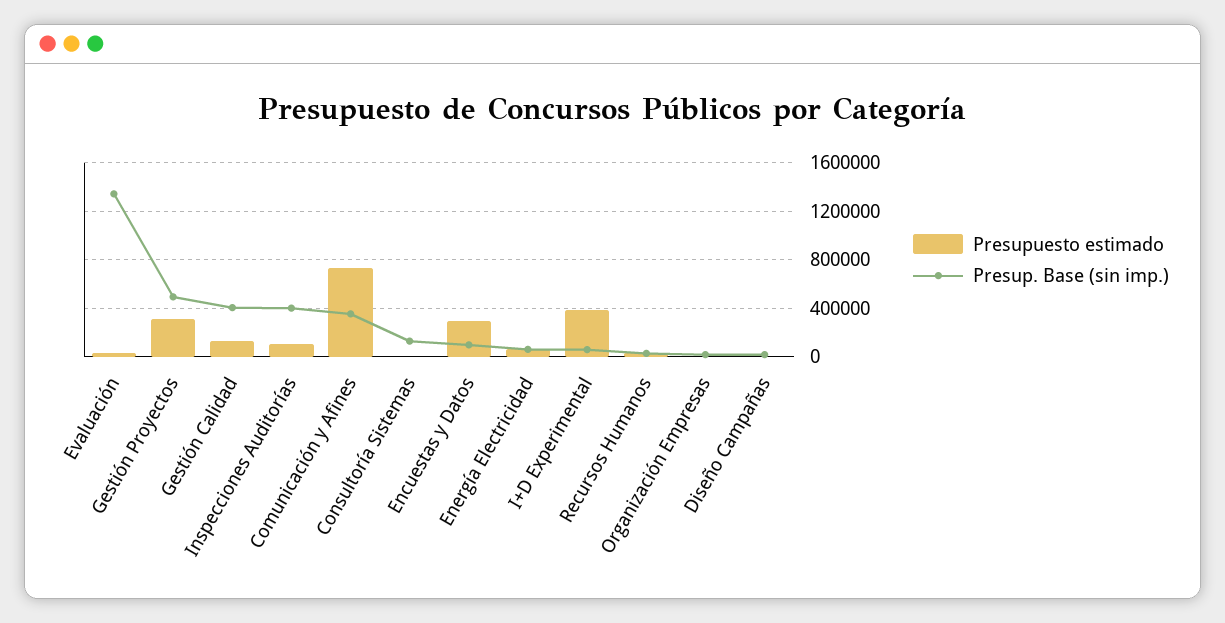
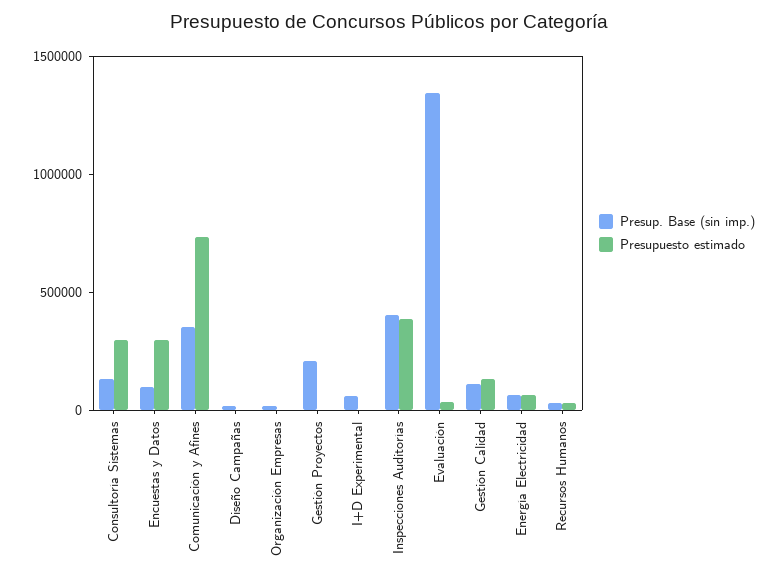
Presupuesto estimado, Gestión Proyectos: 300000 -> 0
Presup. Base (sin imp.), Gestión Proyectos: 500000 -> 200000
Presup. Base (sin imp.), Gestión Calidad: 400000 -> 100000
Presupuesto estimado, Inspecciones Auditorías: 100000 -> 400000
Presupuesto estimado, Consultoría Sistemas: 0 -> 300000
Presupuesto estimado, I+D Experimental: 400000 -> 0

